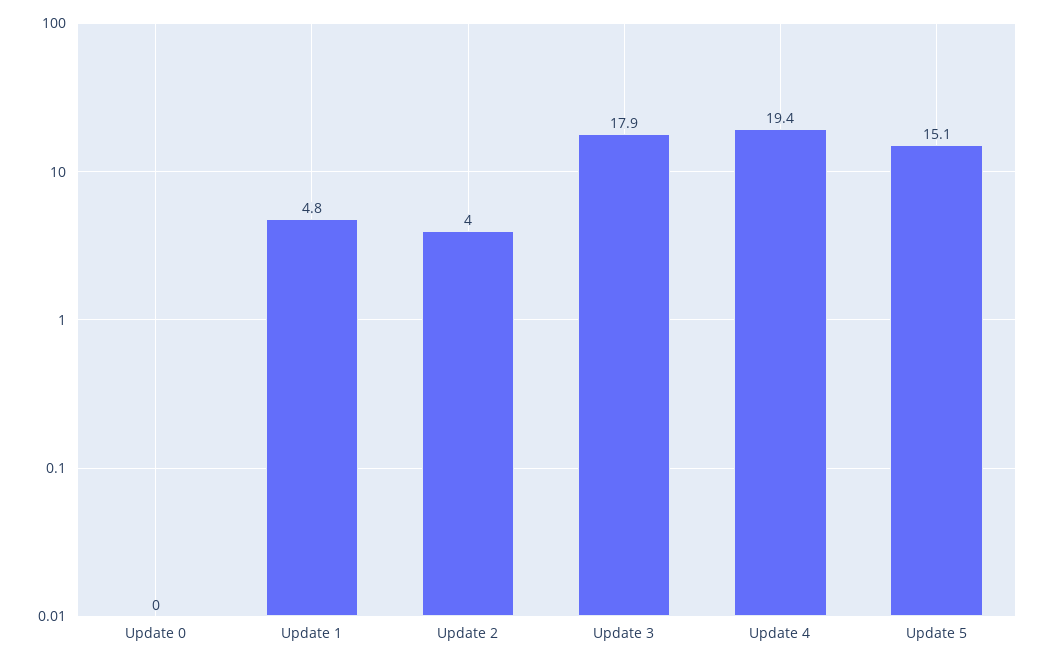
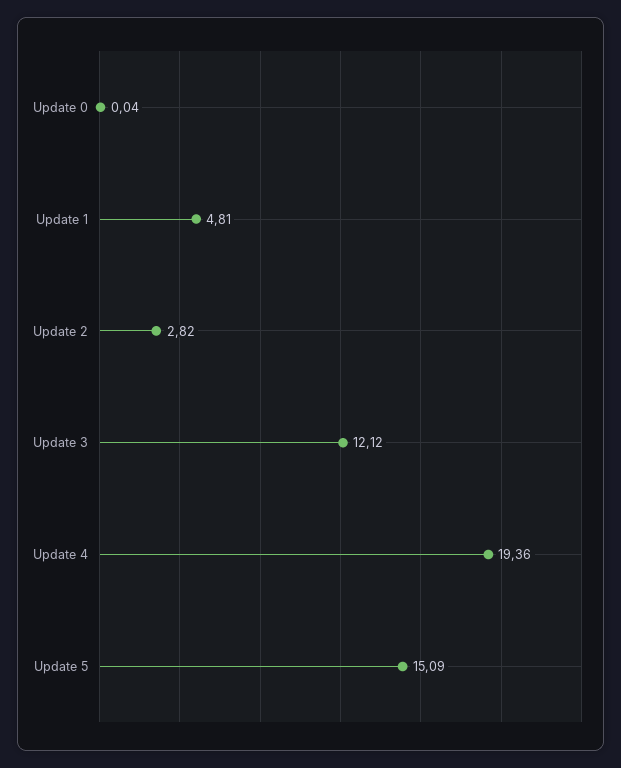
Update 2: 4 -> 2.82
Update 3: 17.9 -> 12.12

